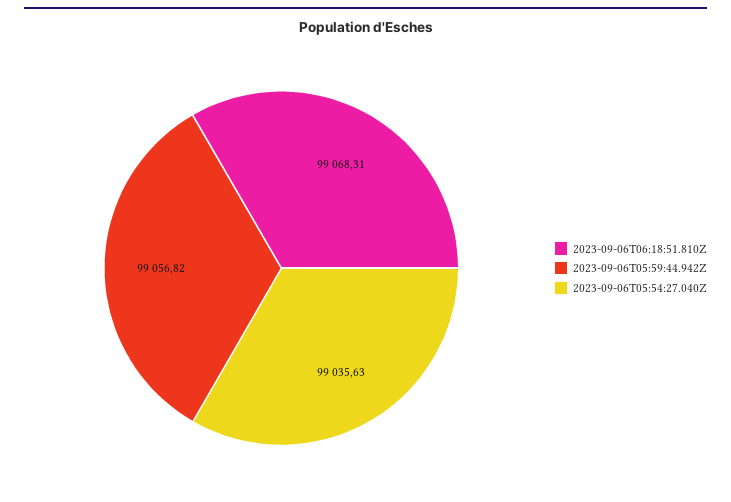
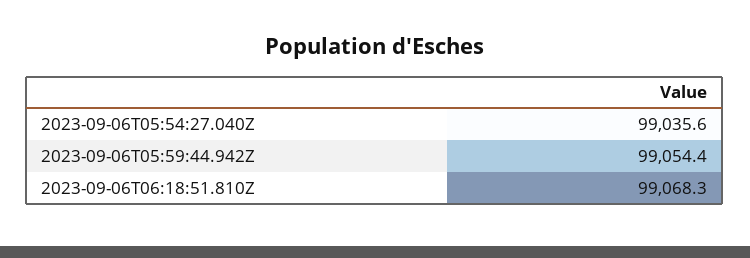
2023-09-06T05:59:44.942Z: 99056.82 -> 99054.4

